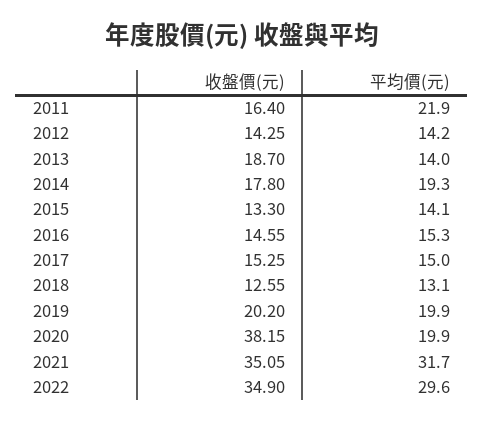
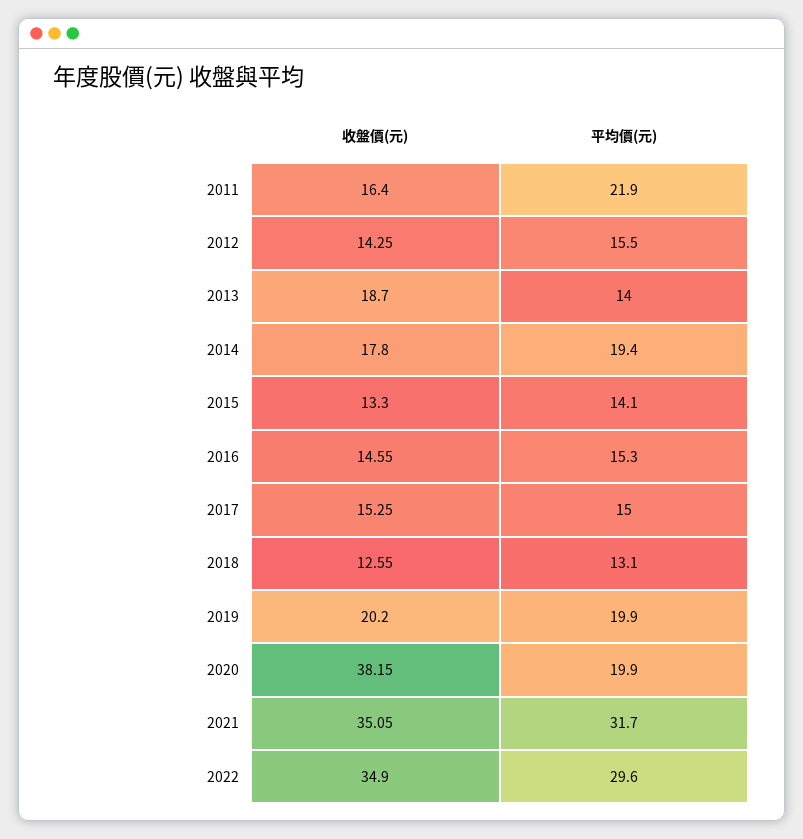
平均價(元), 2012: 14.2 -> 15.5
平均價(元), 2014: 19.3 -> 19.4

